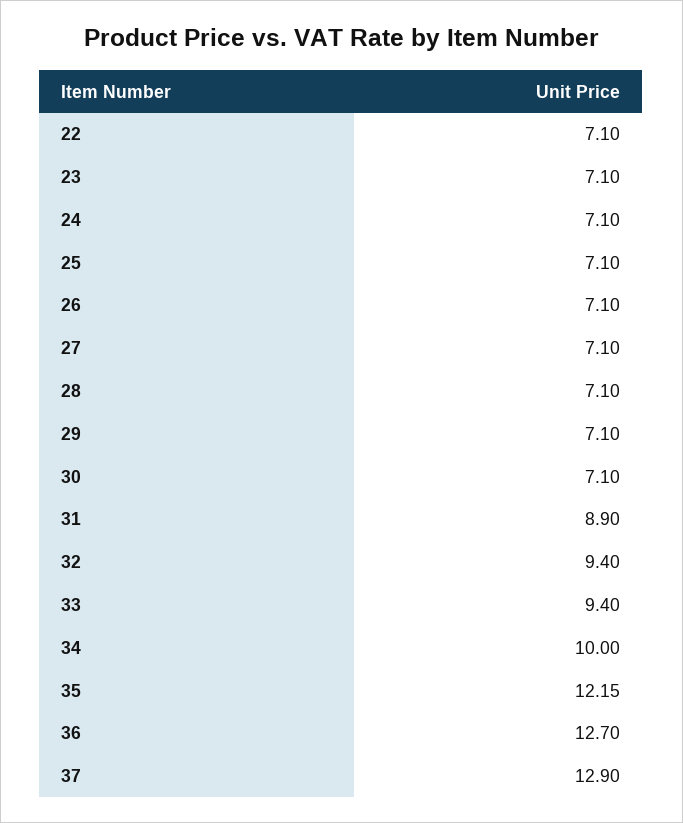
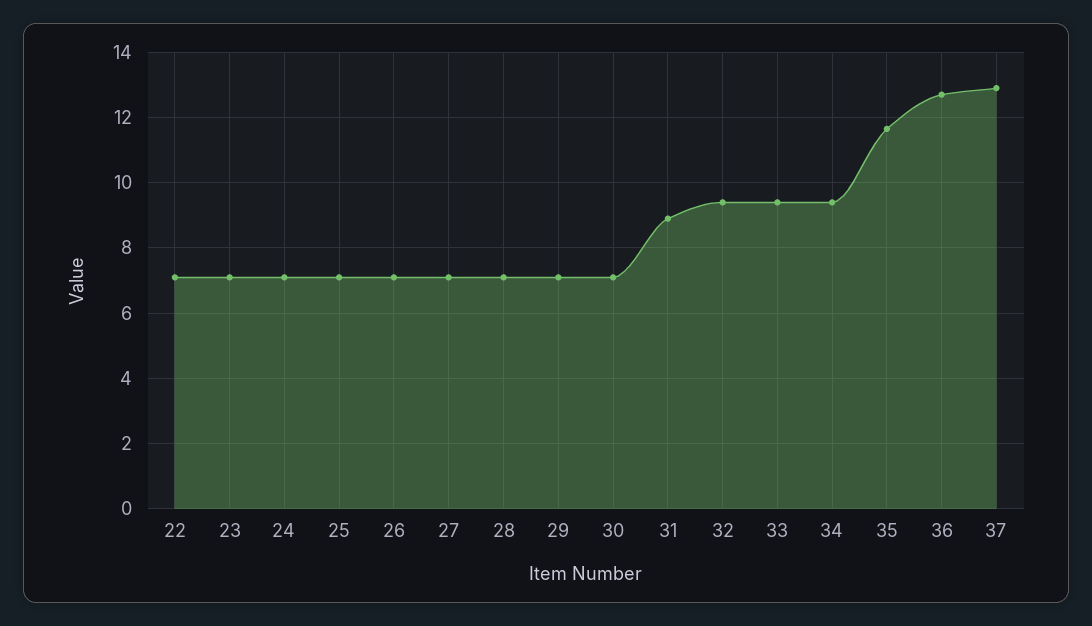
34: 10 -> 9.4
35: 12.15 -> 11.6

